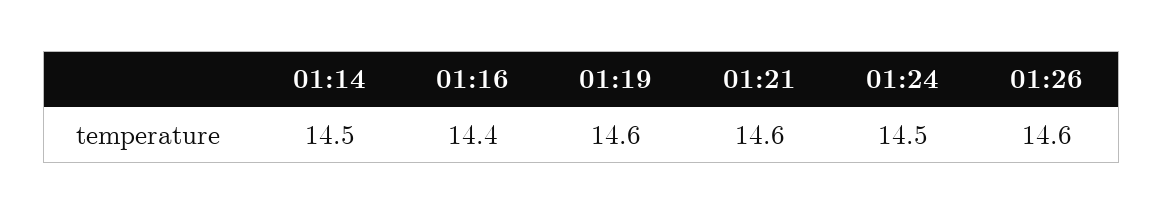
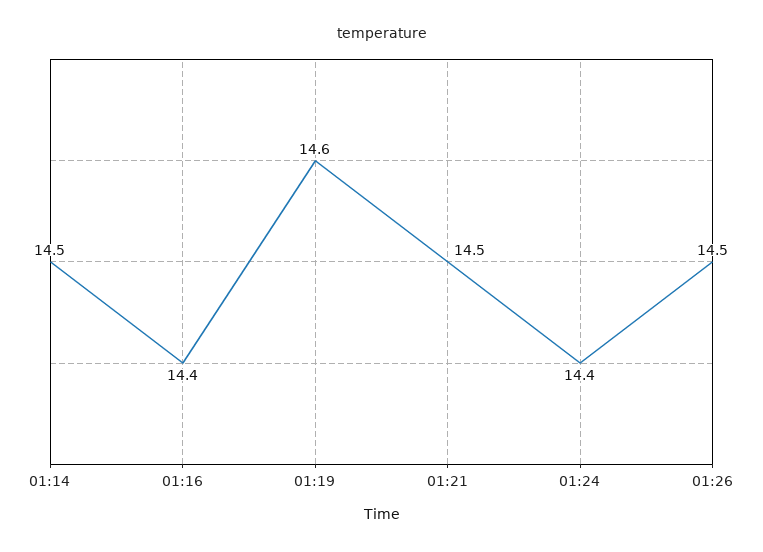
01:21: 14.6 -> 14.5
01:24: 14.5 -> 14.4
01:26: 14.6 -> 14.5

